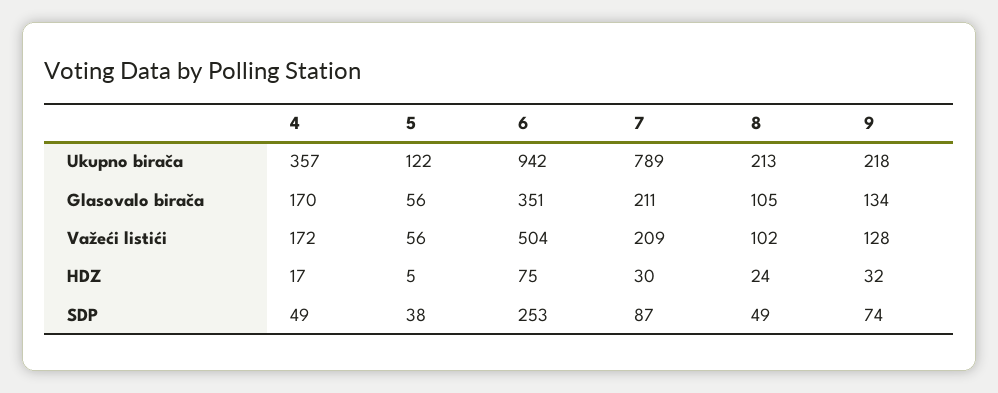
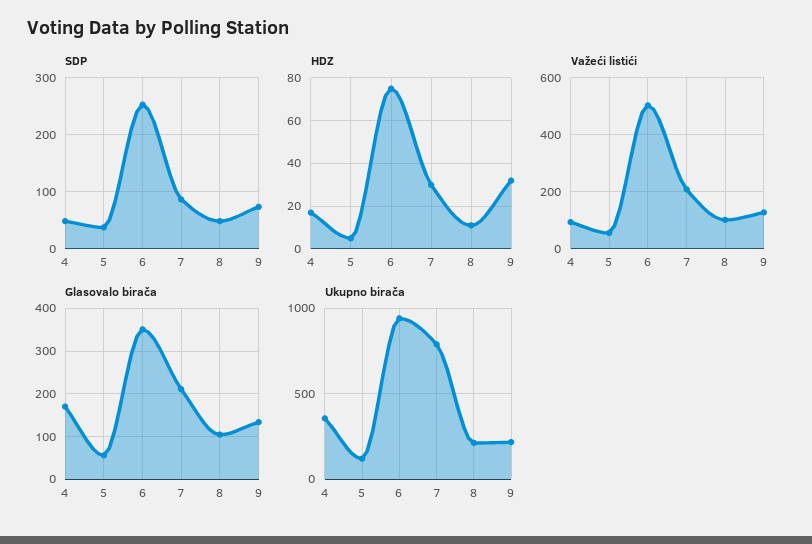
Važeći listići, 4: 172 -> 100
HDZ, 8: 24 -> 10

